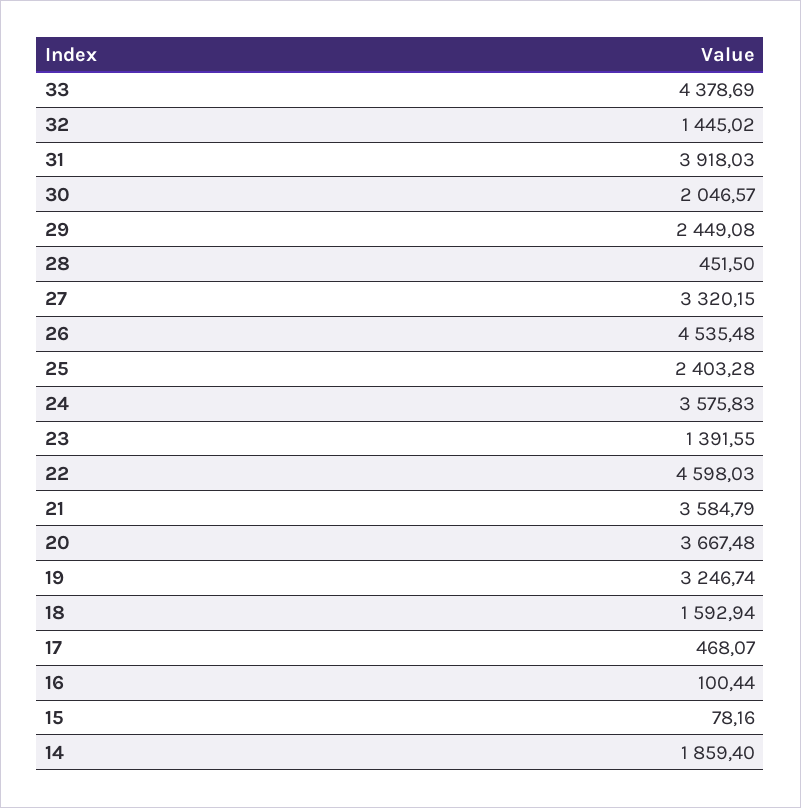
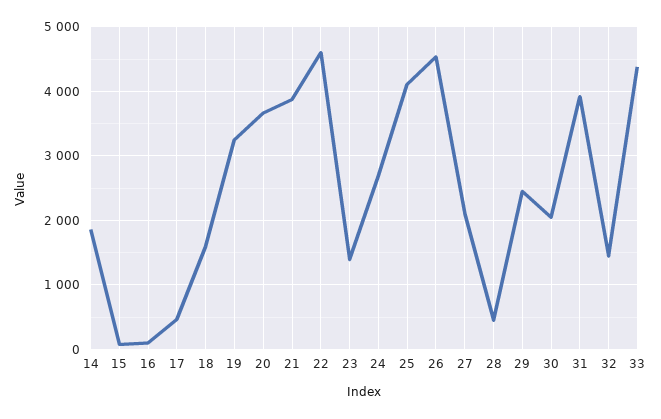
27: 3320.15 -> 2100
25: 2403.28 -> 4100
24: 3575.83 -> 2700
21: 3584.79 -> 3900

